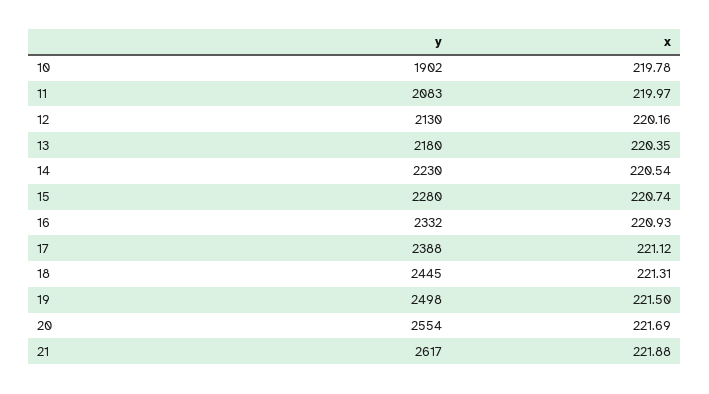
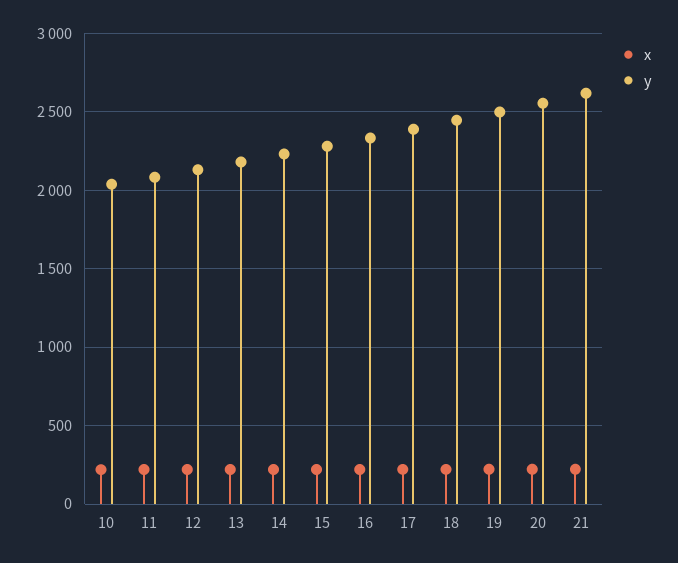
y, 10: 1902 -> 2050

